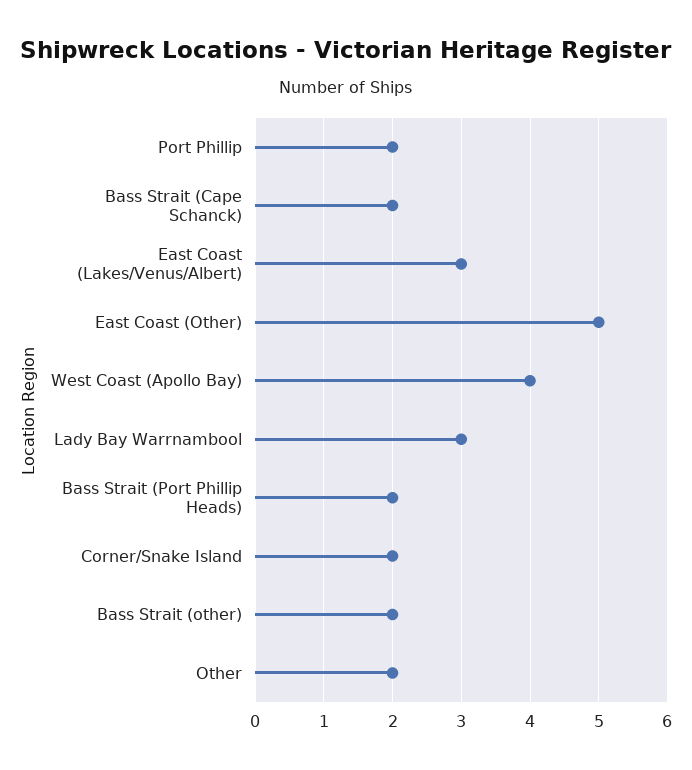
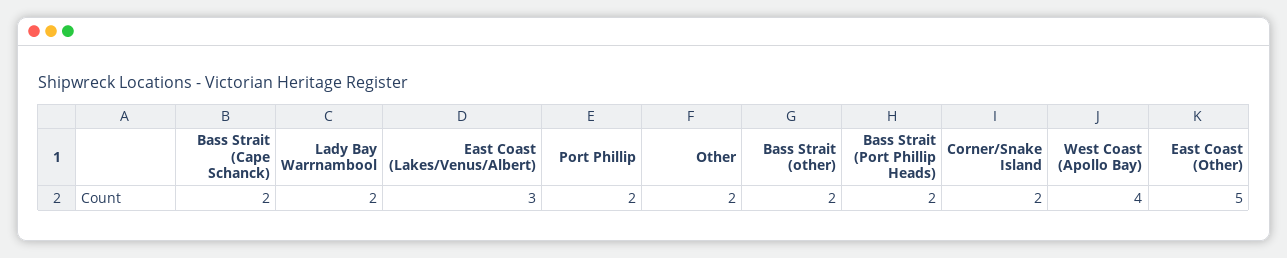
Lady Bay Warrnambool: 3 -> 2

